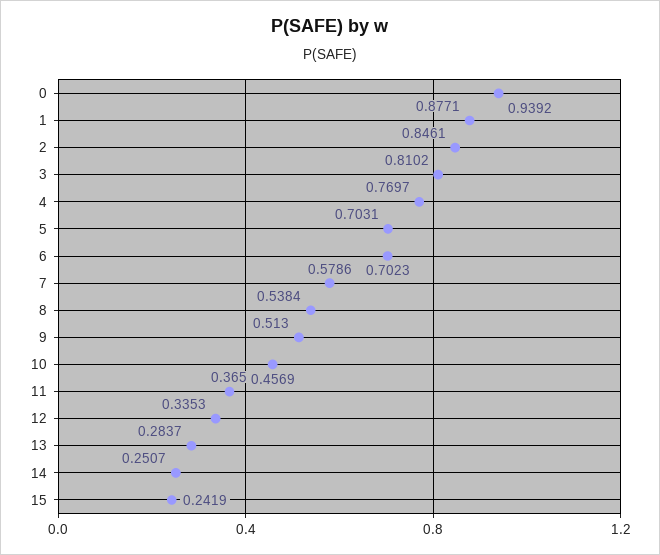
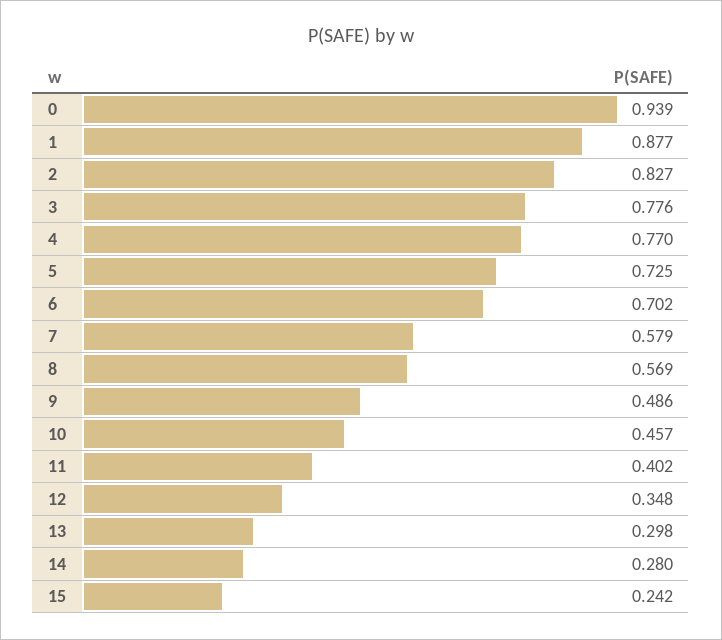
2: 0.8461 -> 0.827
3: 0.8102 -> 0.776
5: 0.7031 -> 0.725
8: 0.5384 -> 0.569
9: 0.513 -> 0.486
11: 0.365 -> 0.402
12: 0.3353 -> 0.348
13: 0.2837 -> 0.298
14: 0.2507 -> 0.28

